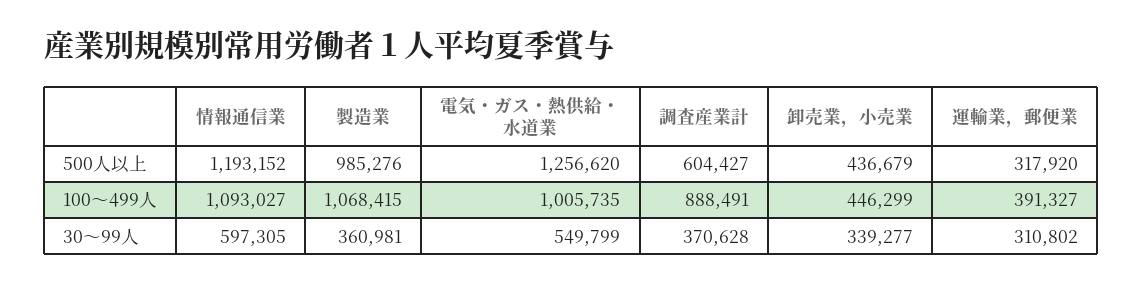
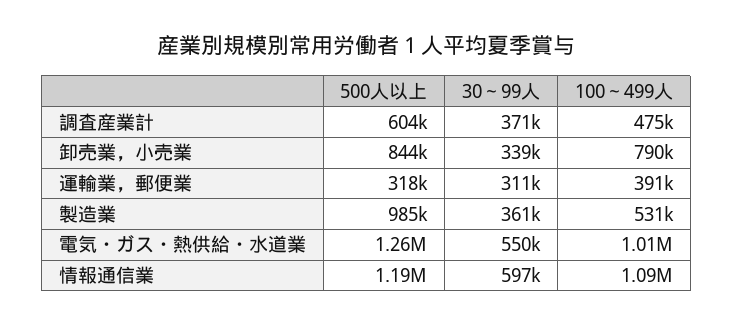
卸売業，小売業, 500人以上: 436679 -> 844000
製造業, 100～499人: 1068415 -> 531000
調査産業計, 100～499人: 888491 -> 475000
卸売業，小売業, 100～499人: 446299 -> 790000

